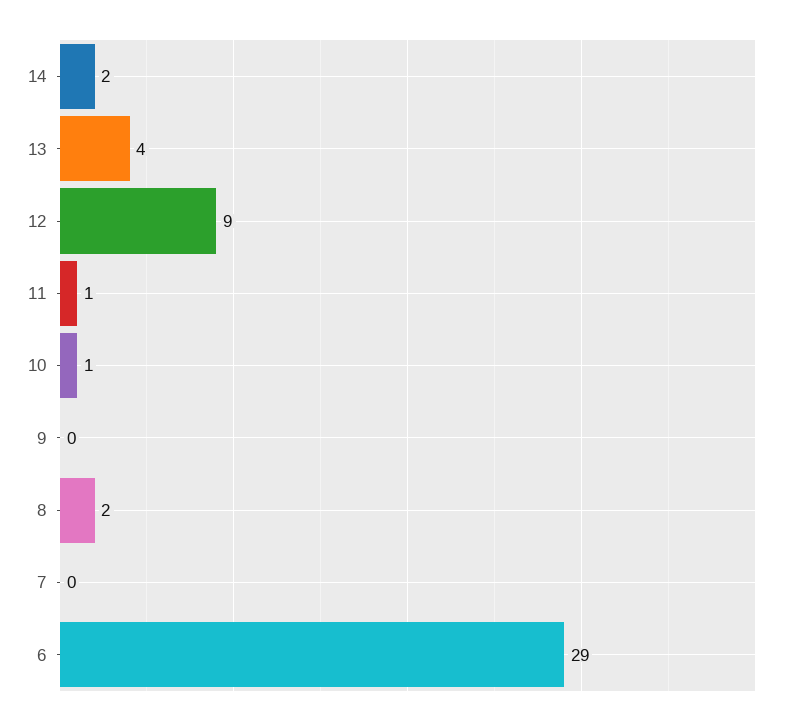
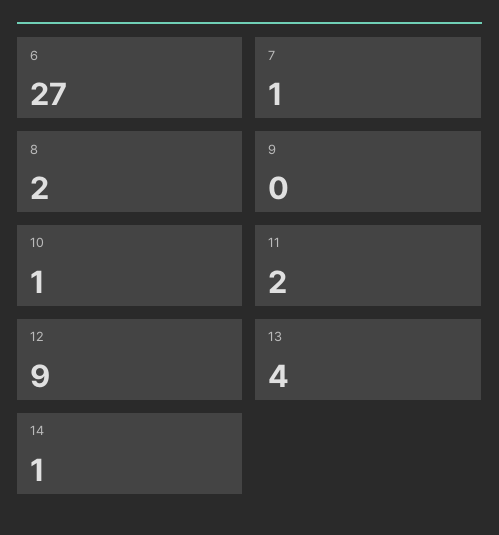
14: 2 -> 1
11: 1 -> 2
7: 0 -> 1
6: 29 -> 27

